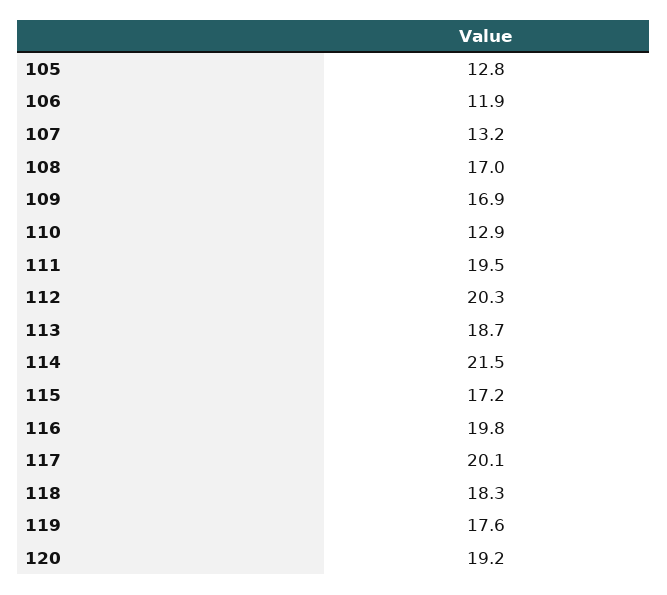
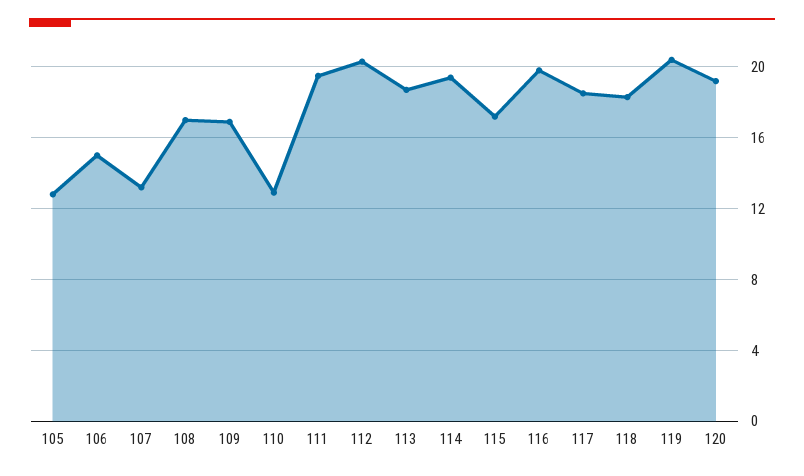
106: 11.9 -> 15
114: 21.5 -> 19.5
117: 20.1 -> 18.5
119: 17.6 -> 20.5

